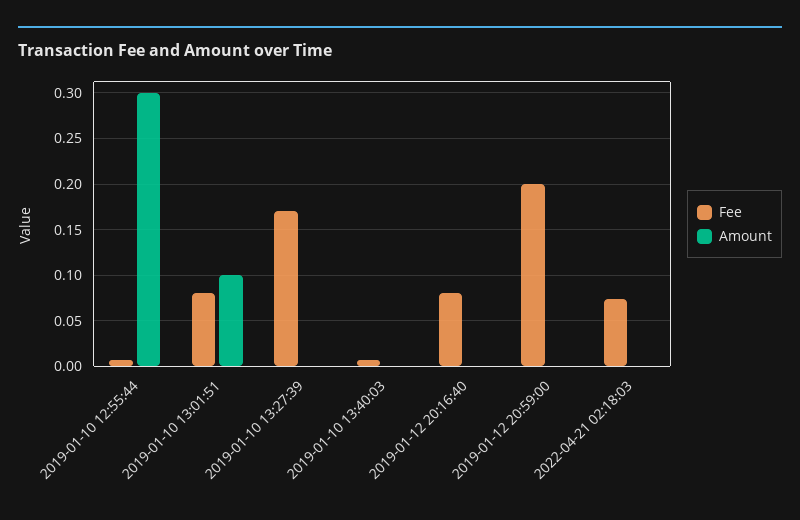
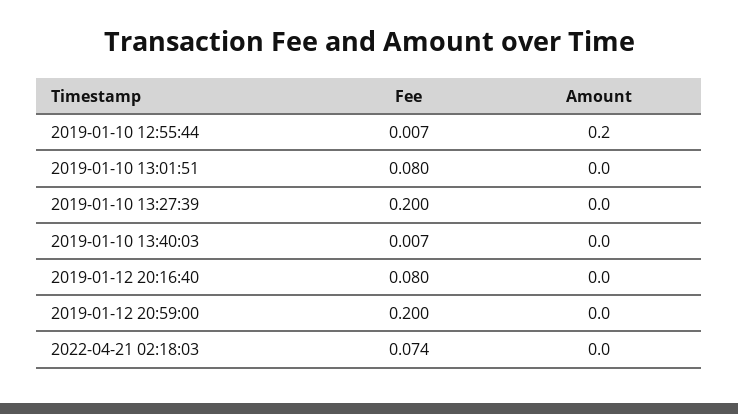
Amount, 2019-01-10 12:55:44: 0.3 -> 0.2
Amount, 2019-01-10 13:01:51: 0.1 -> 0
Fee, 2019-01-10 13:27:39: 0.17 -> 0.2

